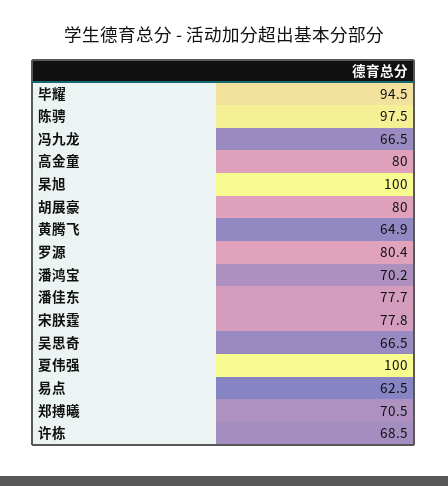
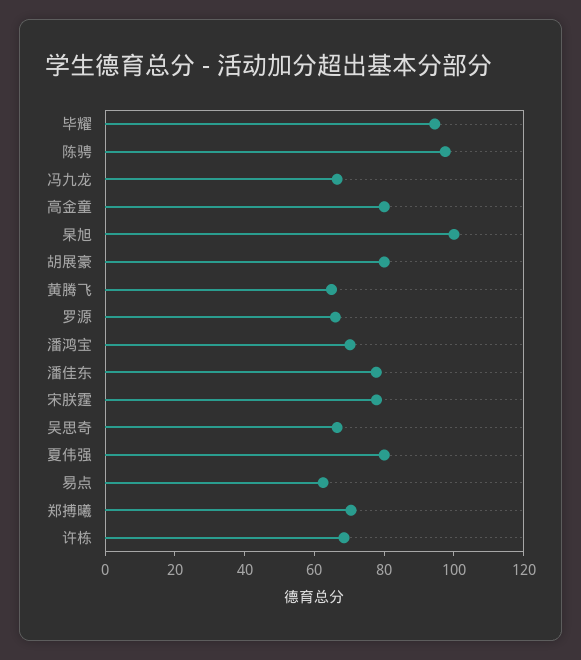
罗源: 80.4 -> 65
夏伟强: 100 -> 80

